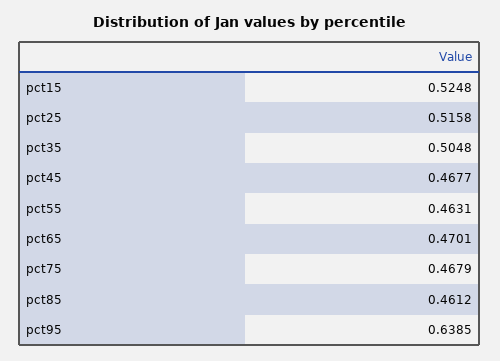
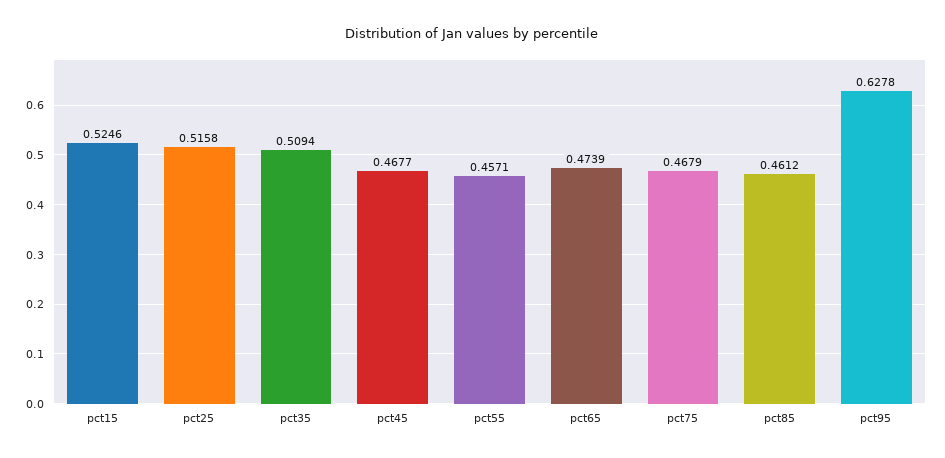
pct15: 0.5248 -> 0.5246
pct35: 0.5048 -> 0.5094
pct55: 0.4631 -> 0.4571
pct65: 0.4701 -> 0.4739
pct95: 0.6385 -> 0.6278

